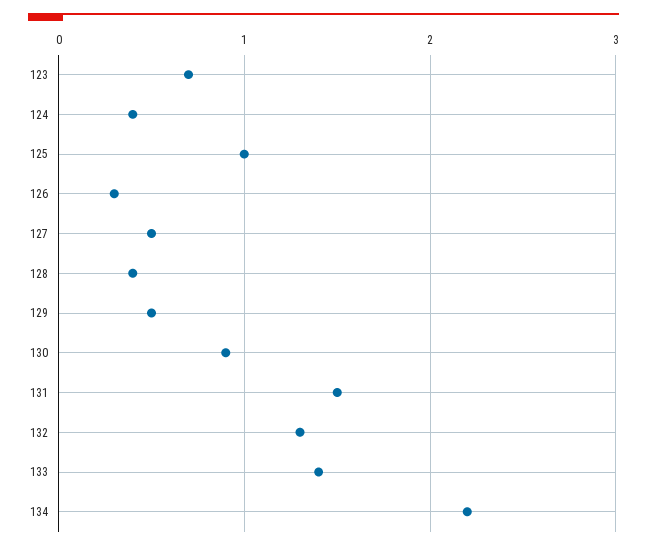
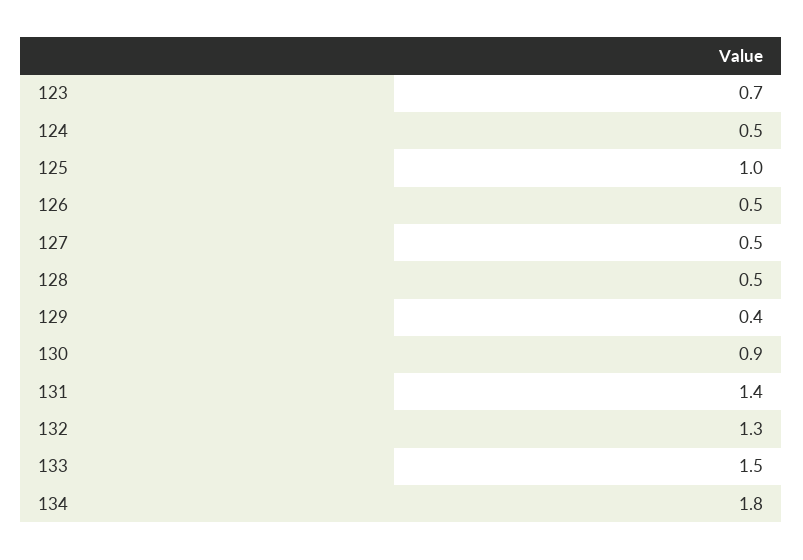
124: 0.4 -> 0.5
126: 0.3 -> 0.5
128: 0.4 -> 0.5
129: 0.5 -> 0.4
131: 1.5 -> 1.4
133: 1.4 -> 1.5
134: 2.2 -> 1.8

